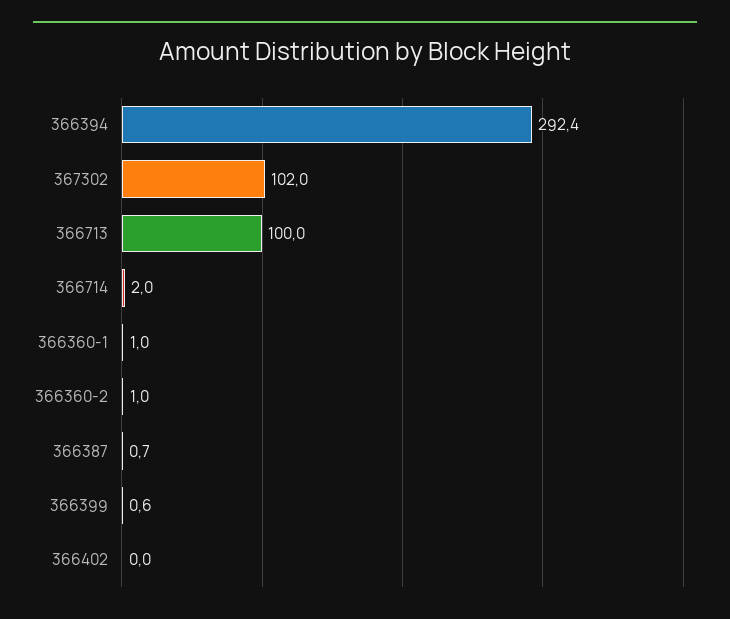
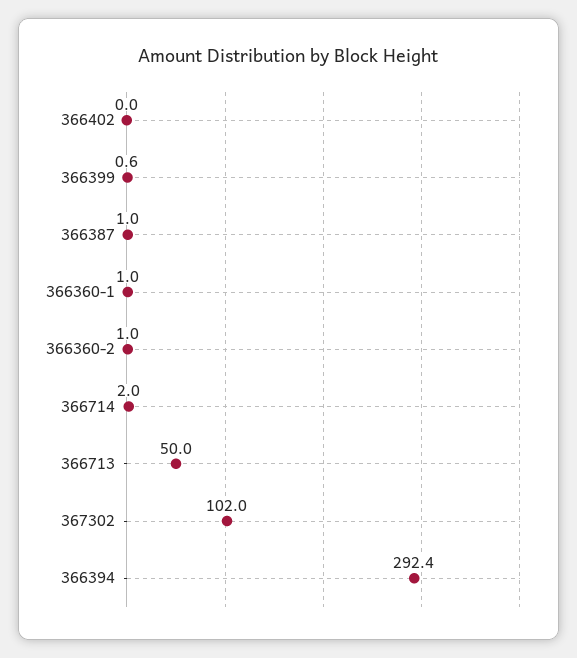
366713: 100 -> 50
366387: 0.7 -> 1

